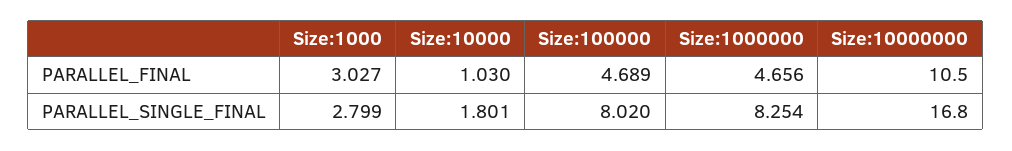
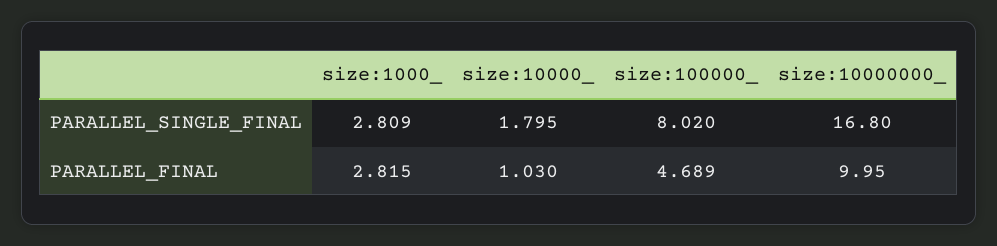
Size:1000, PARALLEL_FINAL: 3.027 -> 2.815
Size:1000000, PARALLEL_FINAL: 4.656 -> none
Size:10000000, PARALLEL_FINAL: 10.5 -> 9.95
Size:1000, PARALLEL_SINGLE_FINAL: 2.799 -> 2.809
Size:10000, PARALLEL_SINGLE_FINAL: 1.801 -> 1.795
Size:1000000, PARALLEL_SINGLE_FINAL: 8.254 -> none

